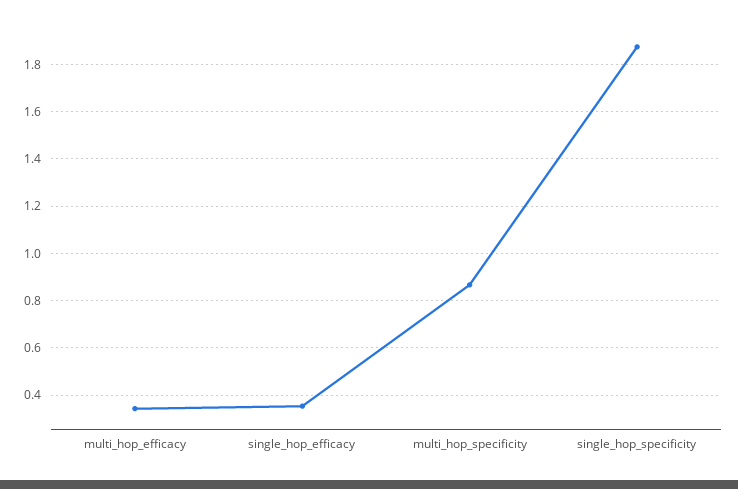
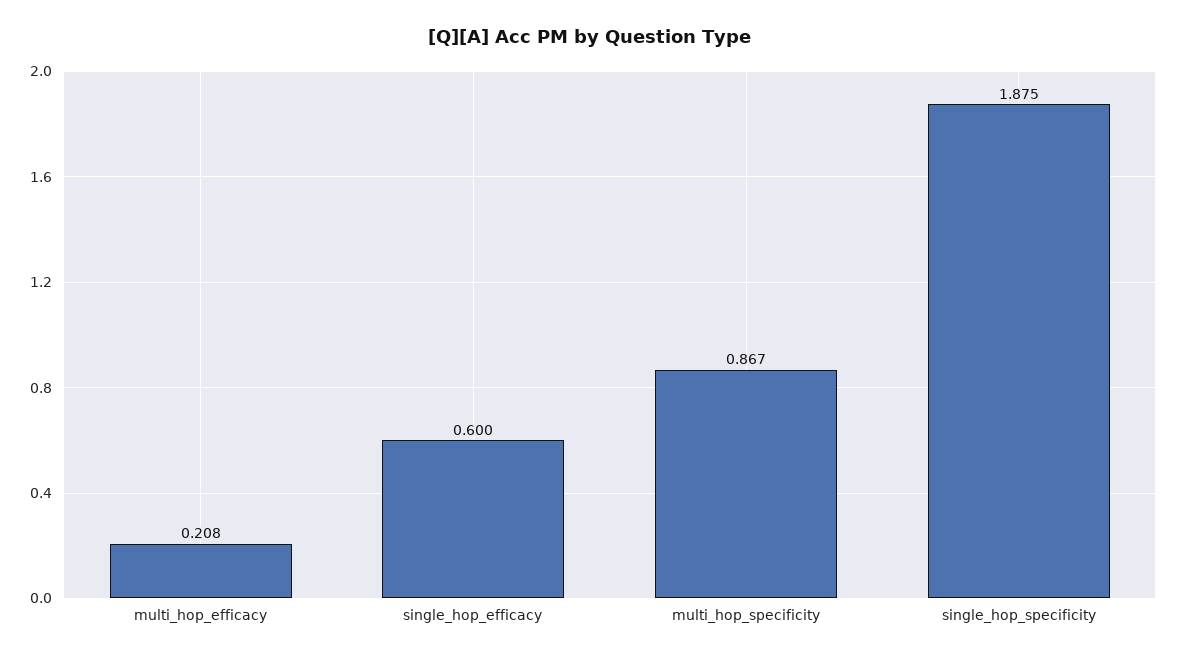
multi_hop_efficacy: 0.35 -> 0.208
single_hop_efficacy: 0.35 -> 0.6

